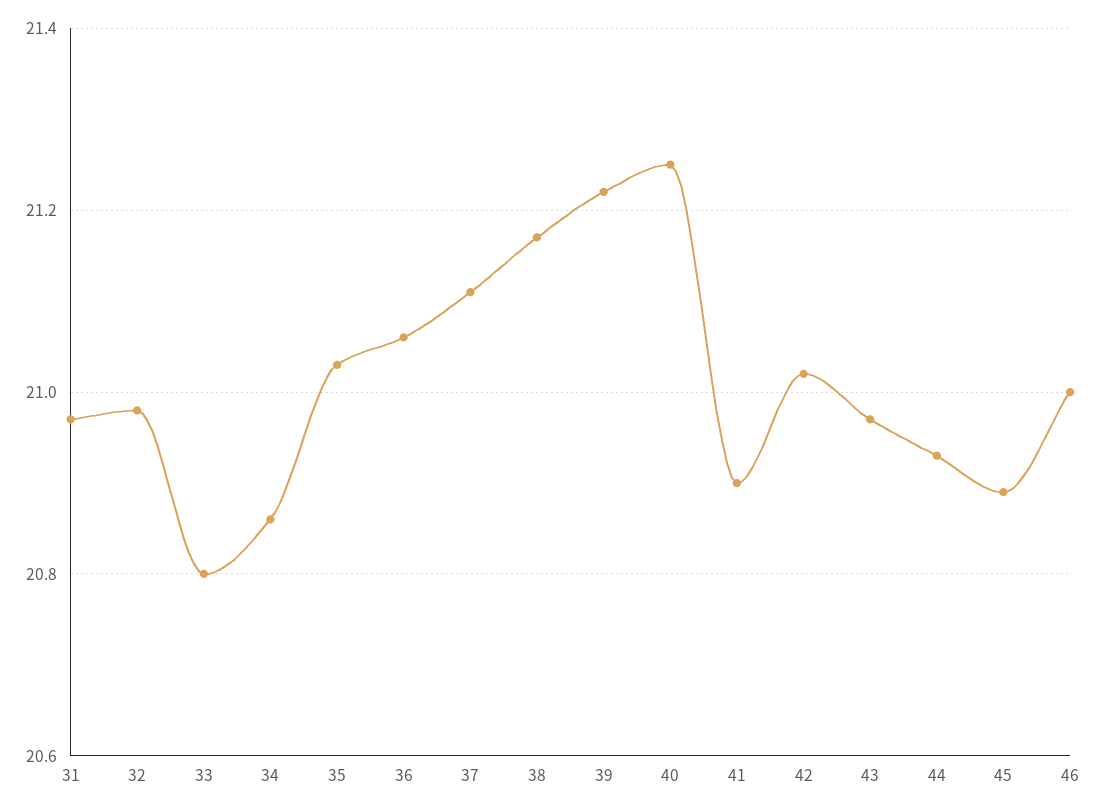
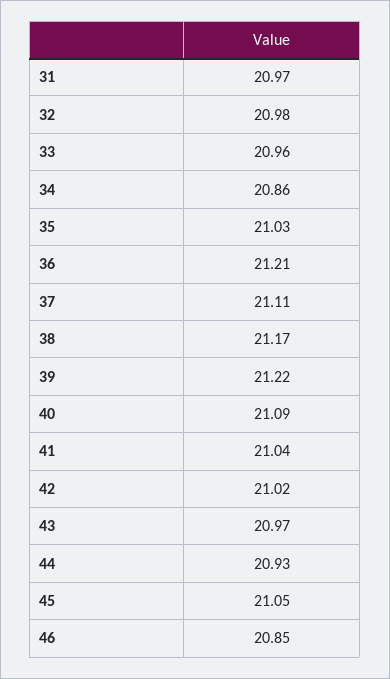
33: 20.8 -> 20.96
36: 21.05 -> 21.21
40: 21.25 -> 21.09
41: 20.9 -> 21.04
45: 20.9 -> 21.05
46: 21 -> 20.85

